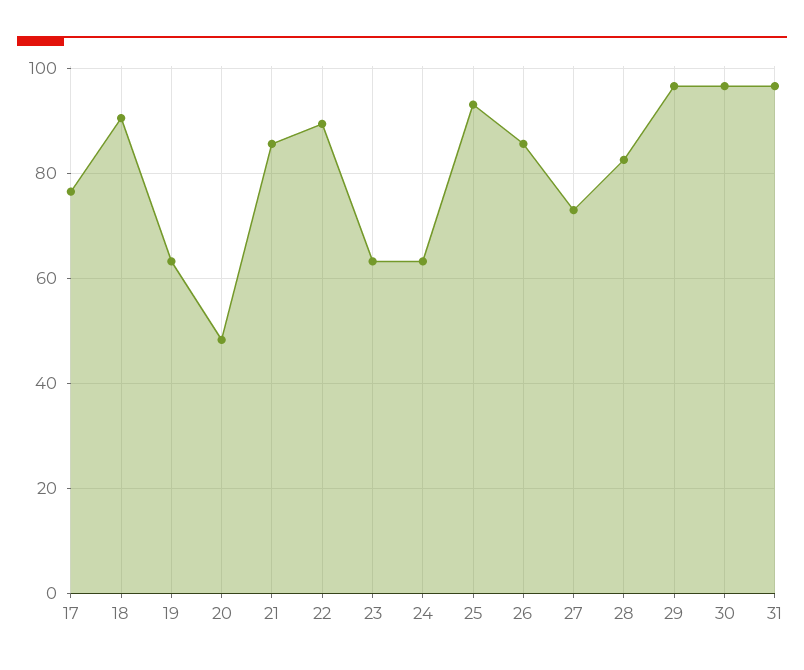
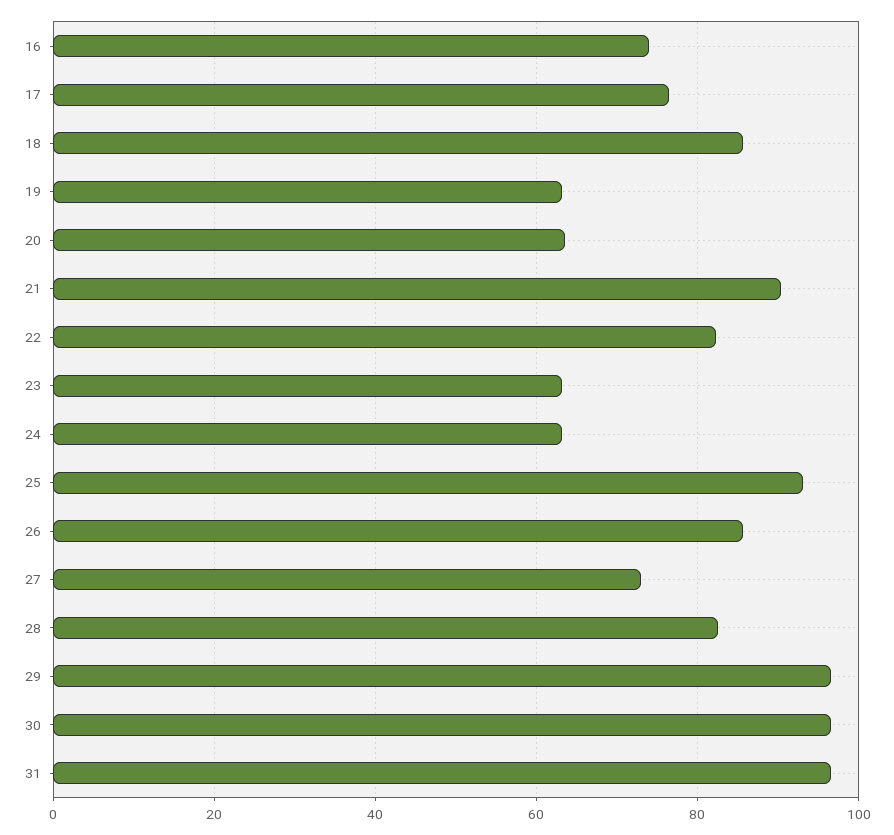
18: 90 -> 86
20: 48 -> 64
21: 86 -> 90
22: 90 -> 82
16: none -> 74

